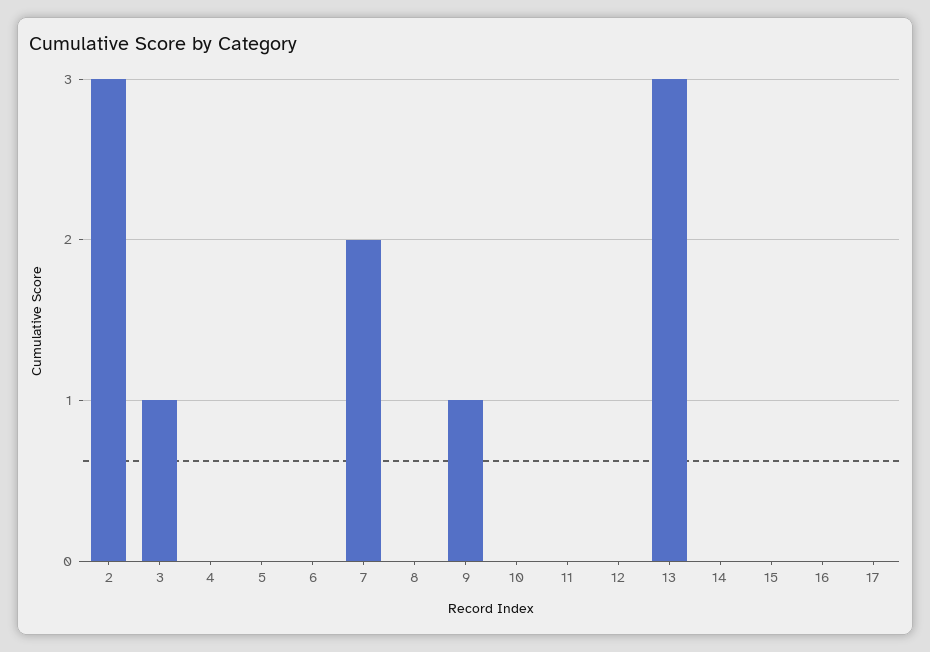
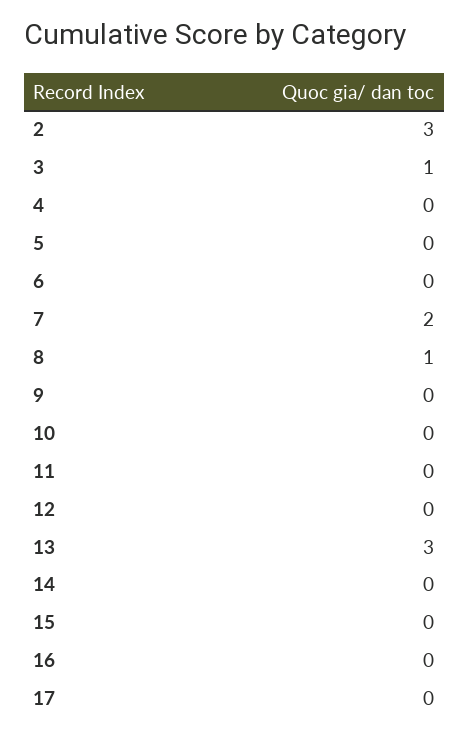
8: 0 -> 1
9: 1 -> 0

